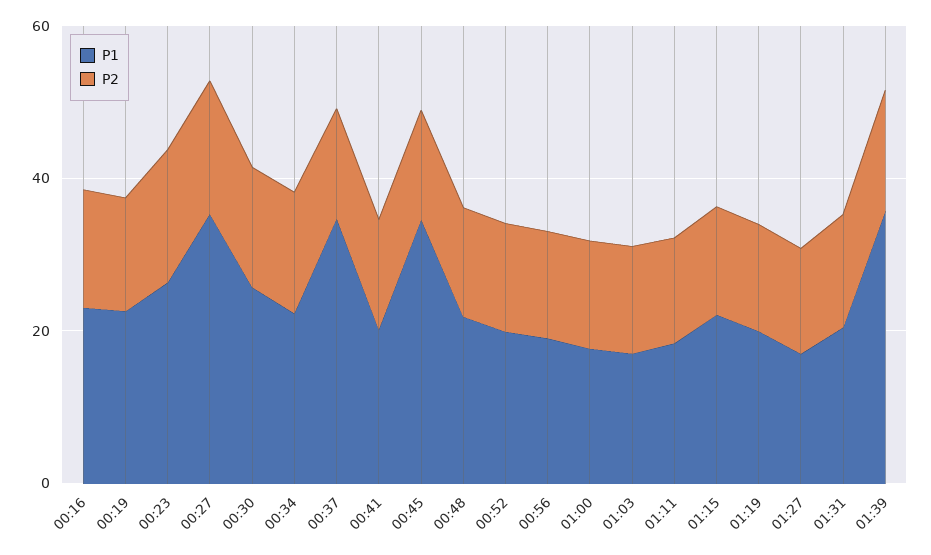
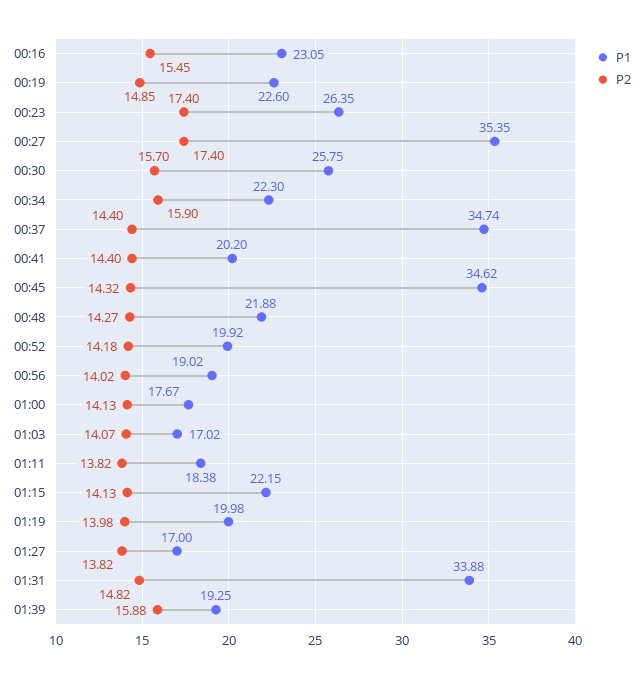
P1, 01:31: 20 -> 33.88
P1, 01:39: 35 -> 19.25

